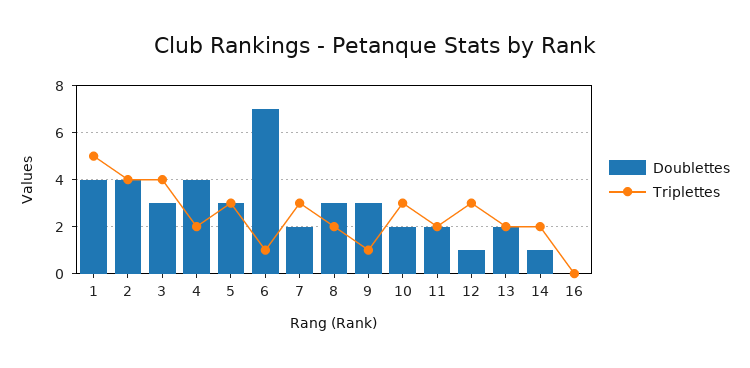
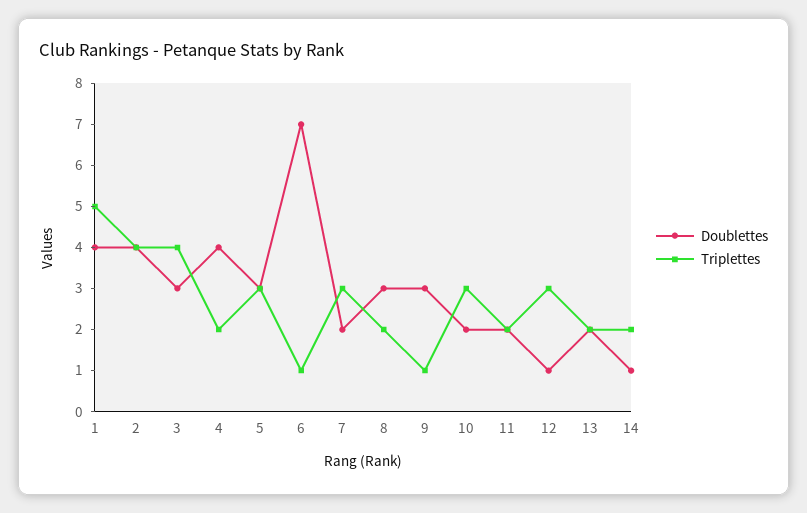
Doublettes, 16: 0 -> none
Triplettes, 16: 0 -> none

